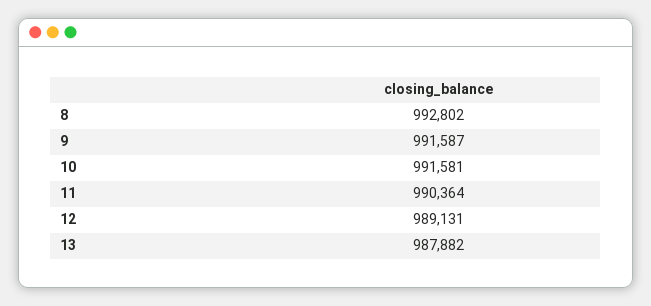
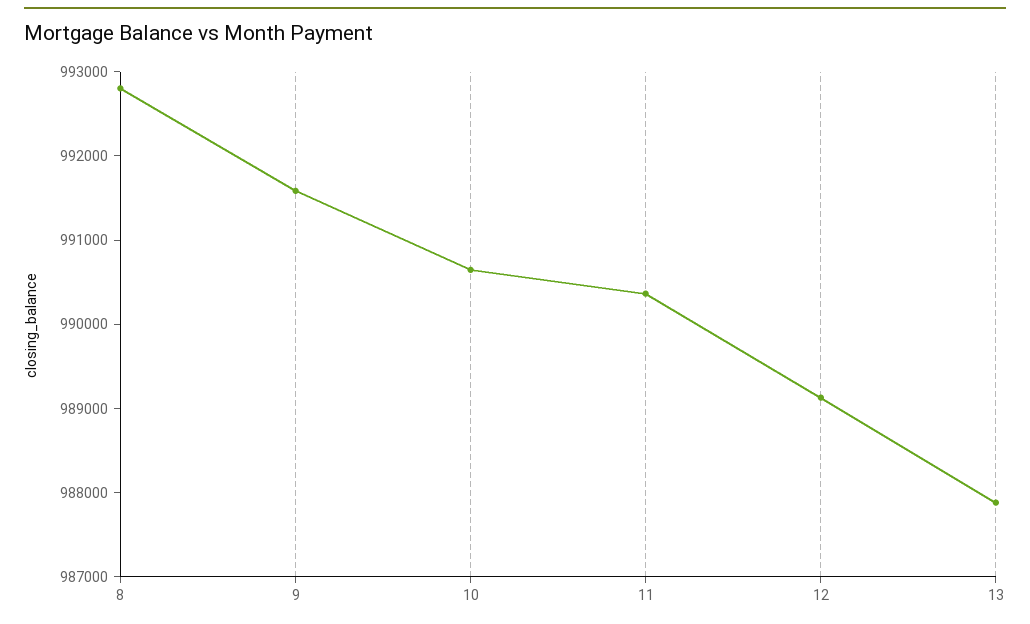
10: 991581 -> 990600

